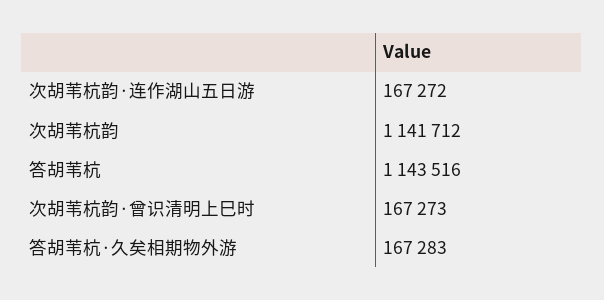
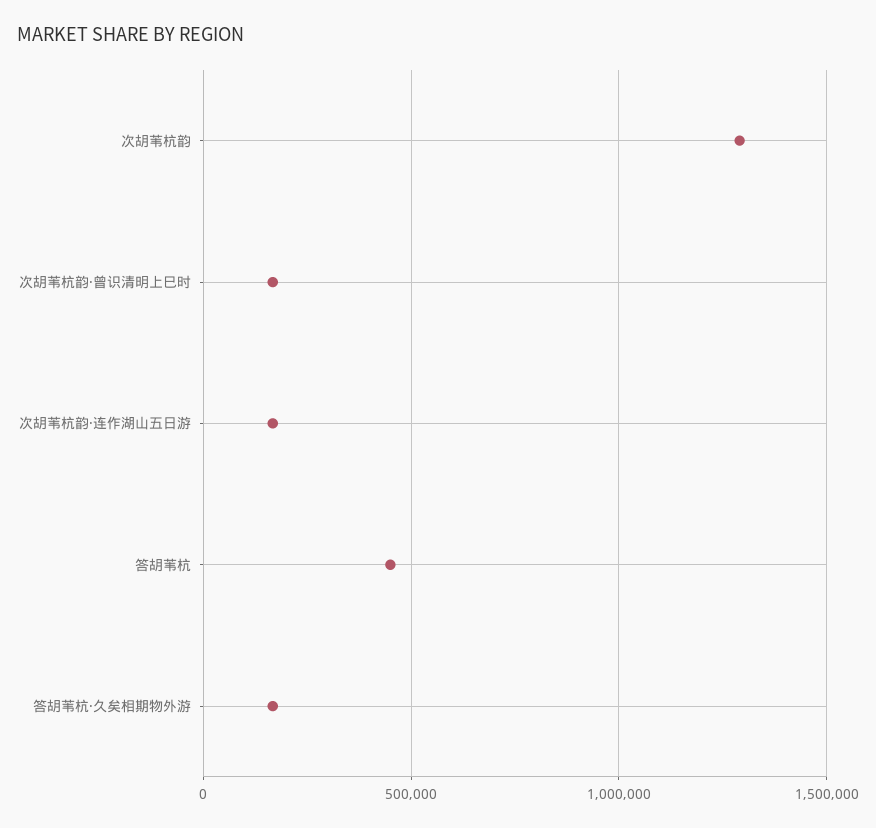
次胡苇杭韵: 1141712 -> 1300000
答胡苇杭: 1143516 -> 450000

